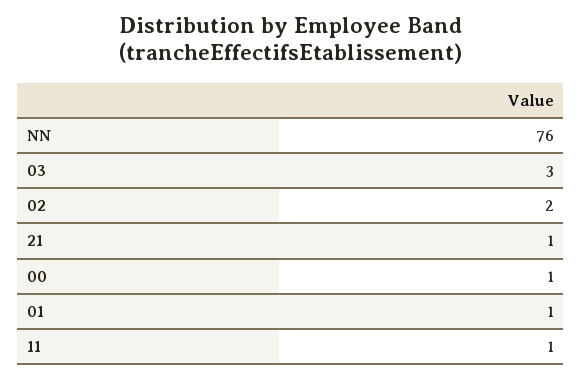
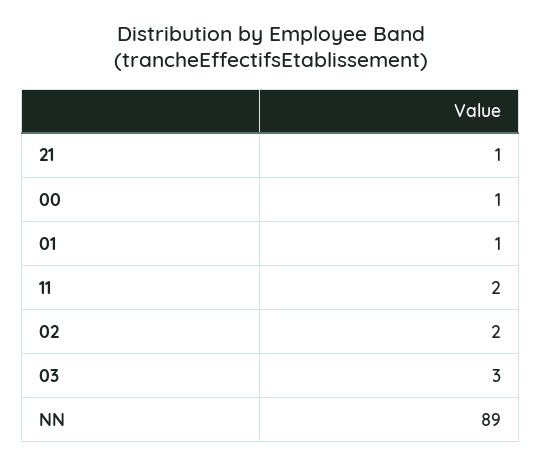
NN: 76 -> 89
11: 1 -> 2

